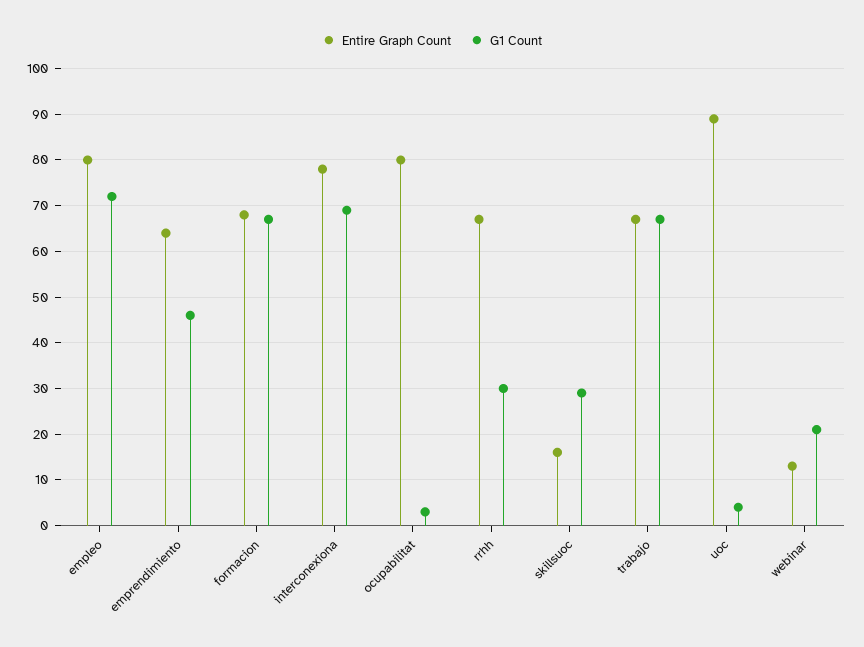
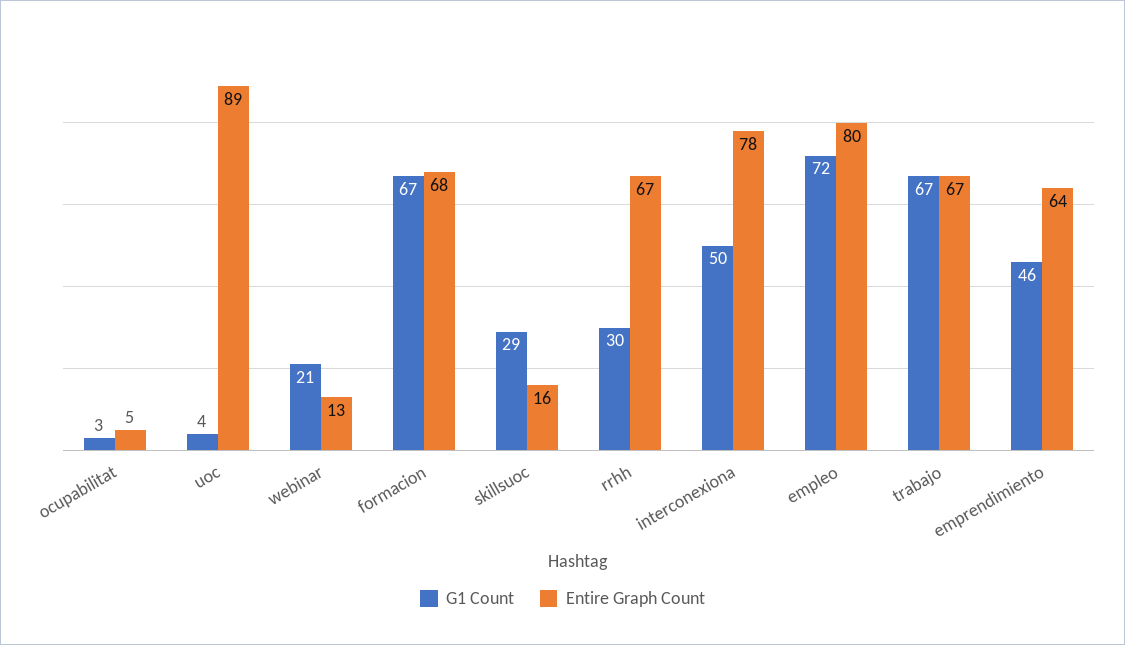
G1 Count, interconexiona: 70 -> 50
Entire Graph Count, ocupabilitat: 80 -> 5

